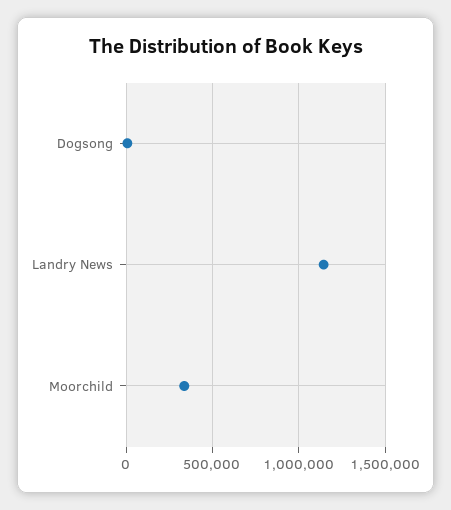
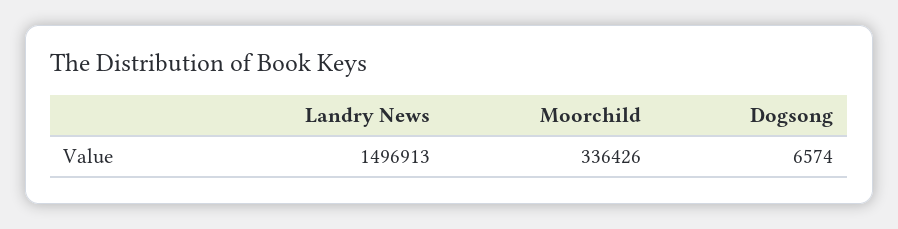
Landry News: 1150000 -> 1496913

